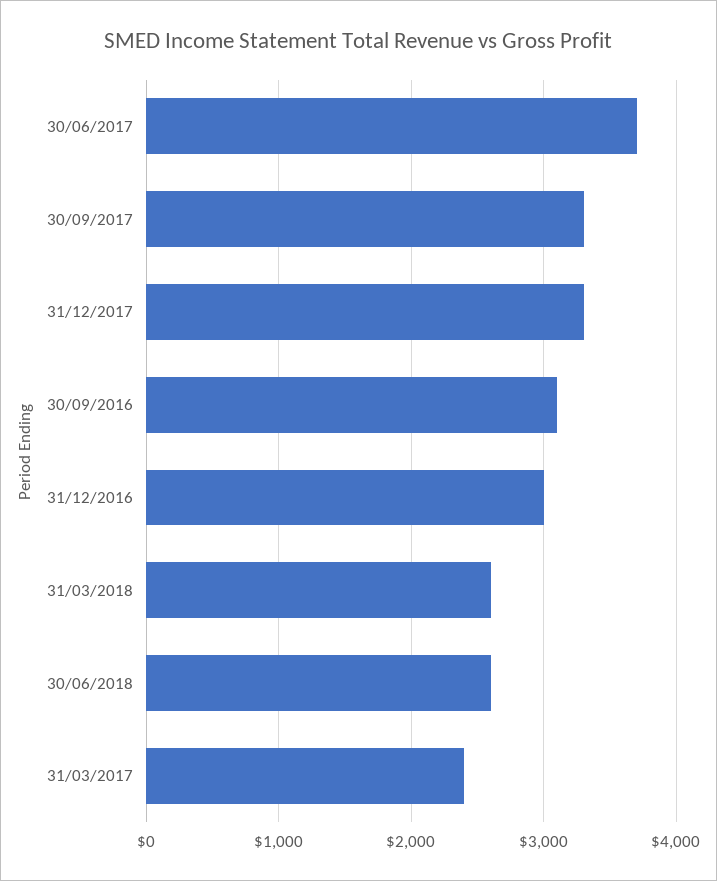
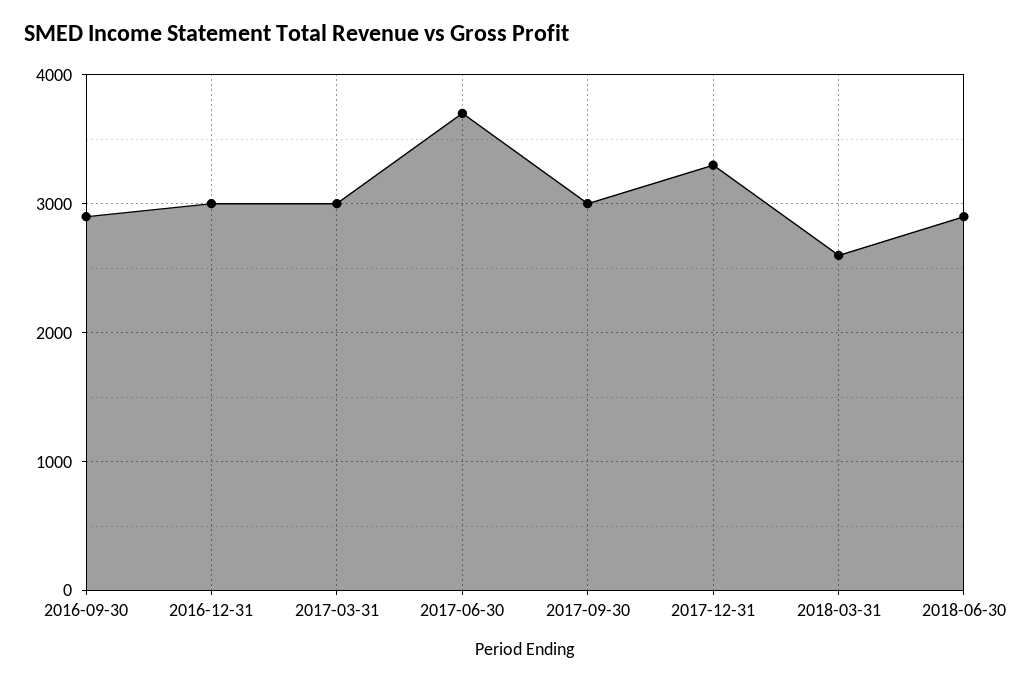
30/09/2017: 3300 -> 3000
30/09/2016: 3100 -> 2900
30/06/2018: 2600 -> 2900
31/03/2017: 2400 -> 3000

